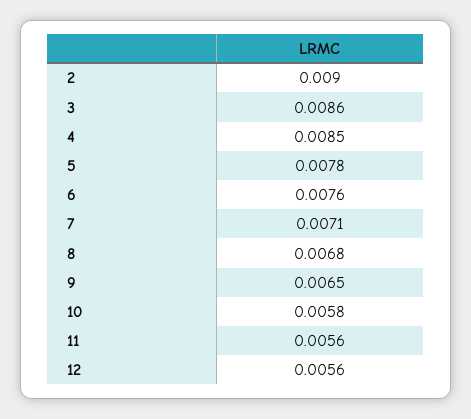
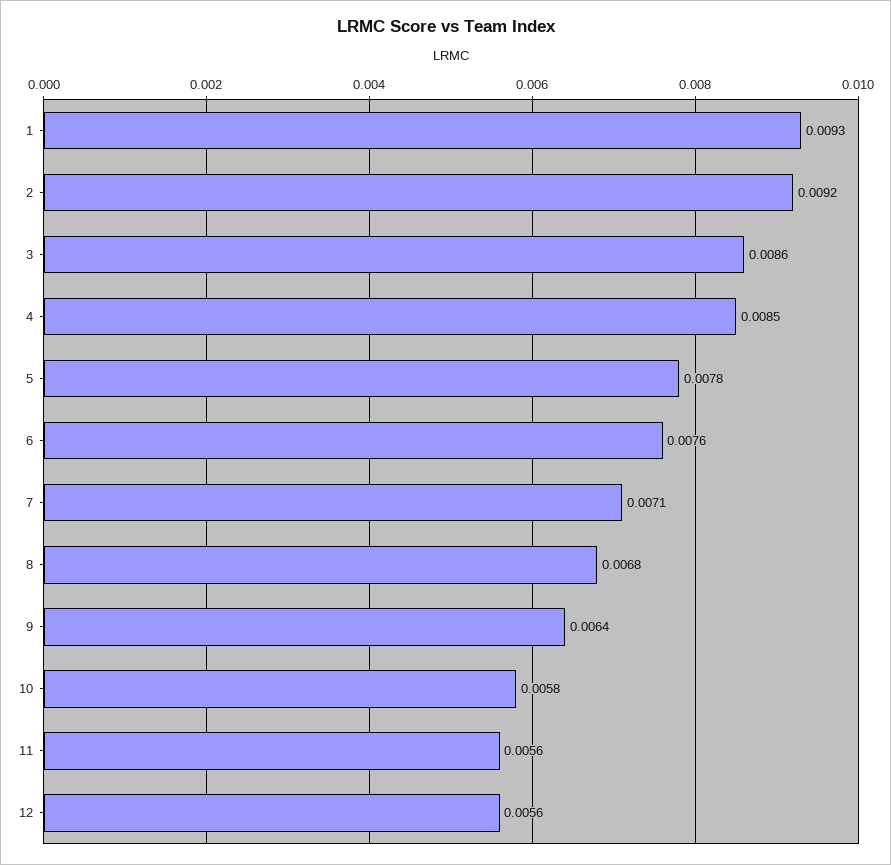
2: 0.009 -> 0.0092
9: 0.0065 -> 0.0064
1: none -> 0.0093

